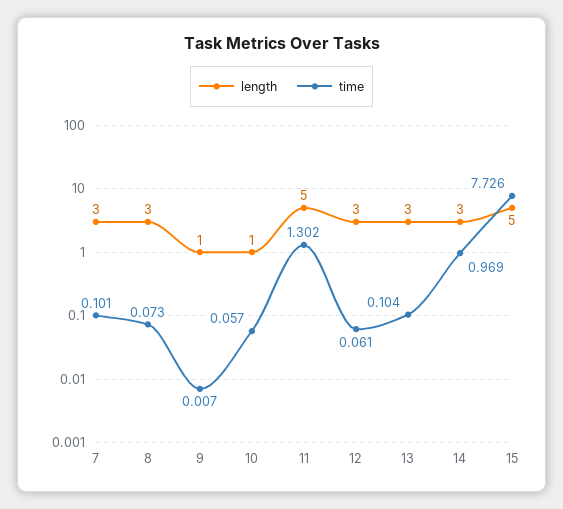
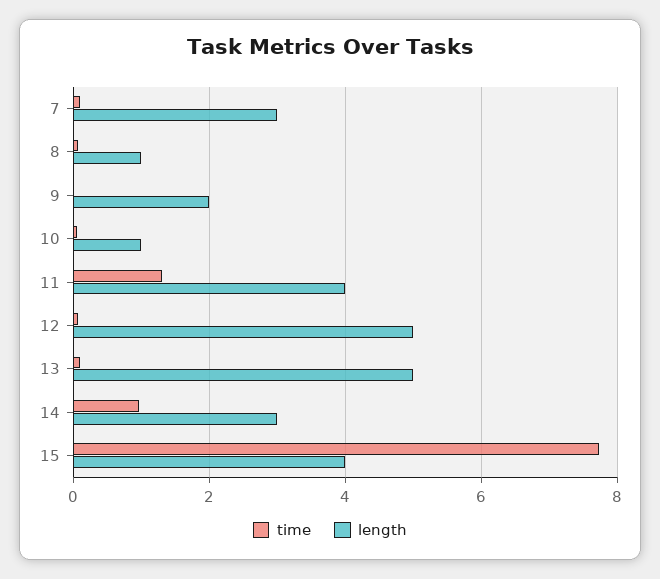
length, 8: 3 -> 1
length, 9: 1 -> 2
length, 11: 5 -> 4
length, 12: 3 -> 5
length, 13: 3 -> 5
length, 15: 5 -> 4

